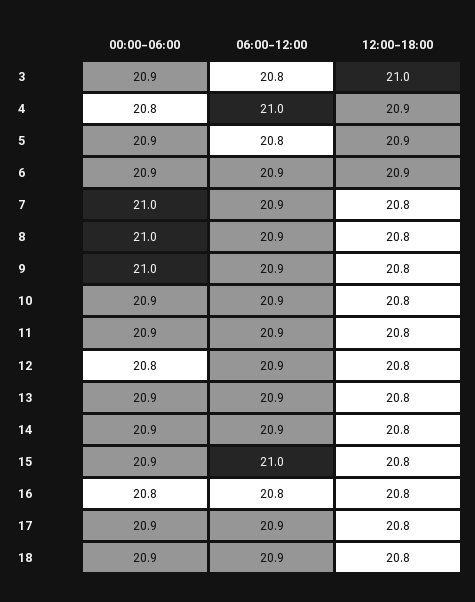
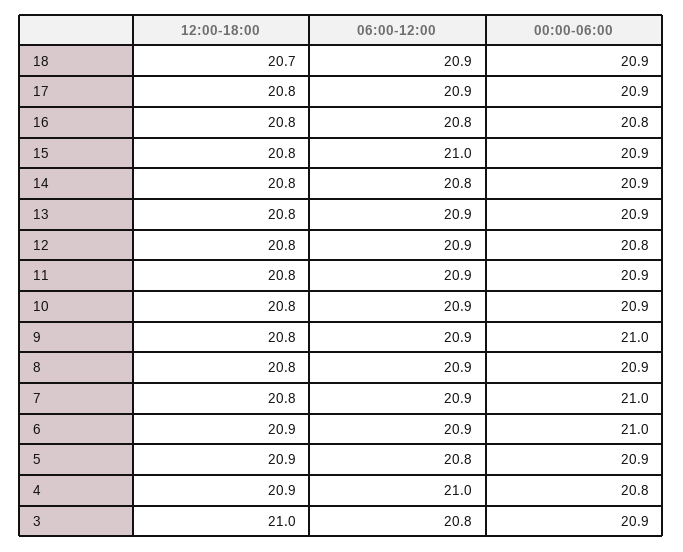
00:00-06:00, 6: 20.9 -> 21
00:00-06:00, 8: 21 -> 20.9
06:00-12:00, 14: 20.9 -> 20.8
12:00-18:00, 18: 20.8 -> 20.7

